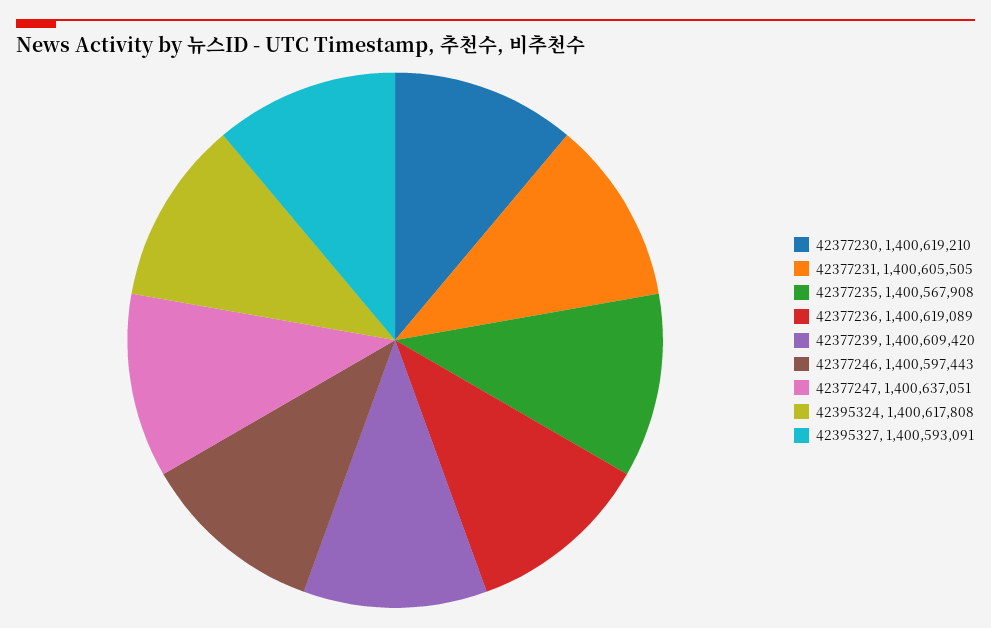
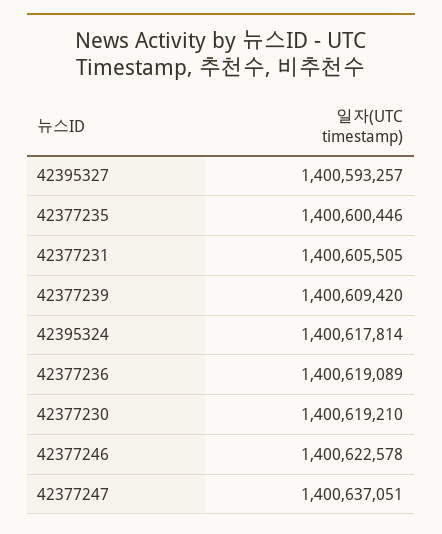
42377235: 1400567908 -> 1400600446
42377246: 1400597443 -> 1400622578
42395324: 1400617808 -> 1400617814
42395327: 1400593091 -> 1400593257

